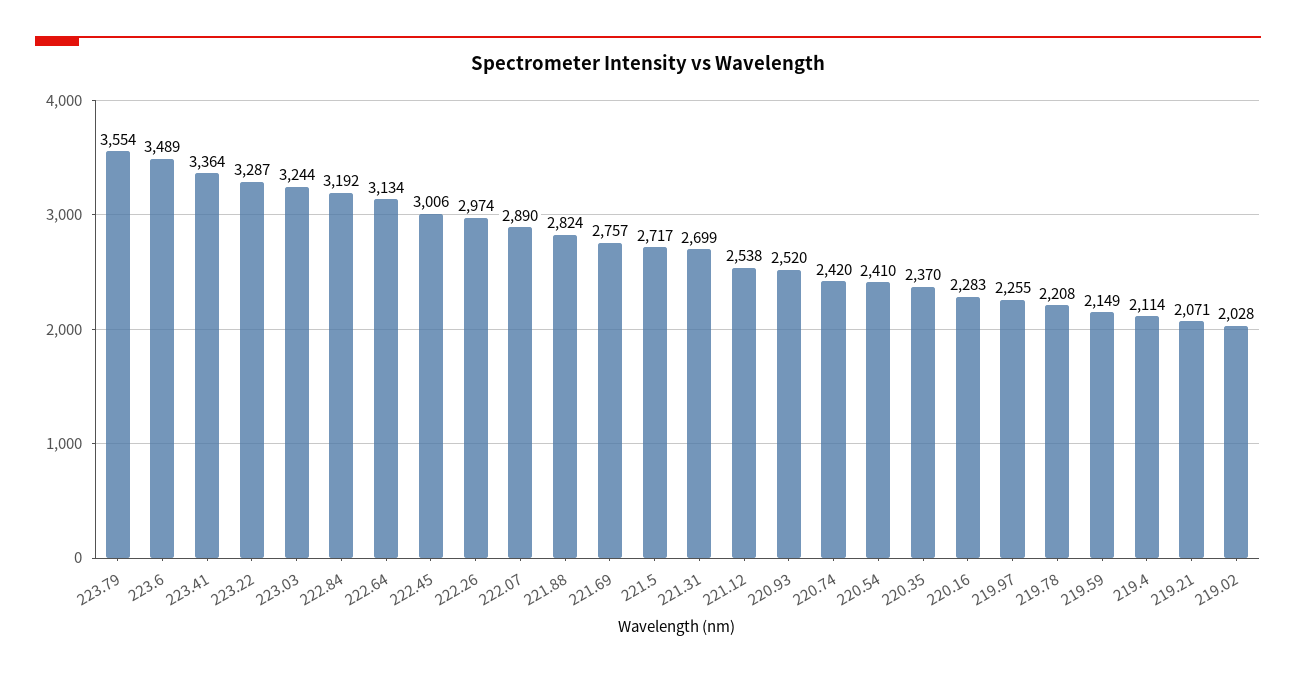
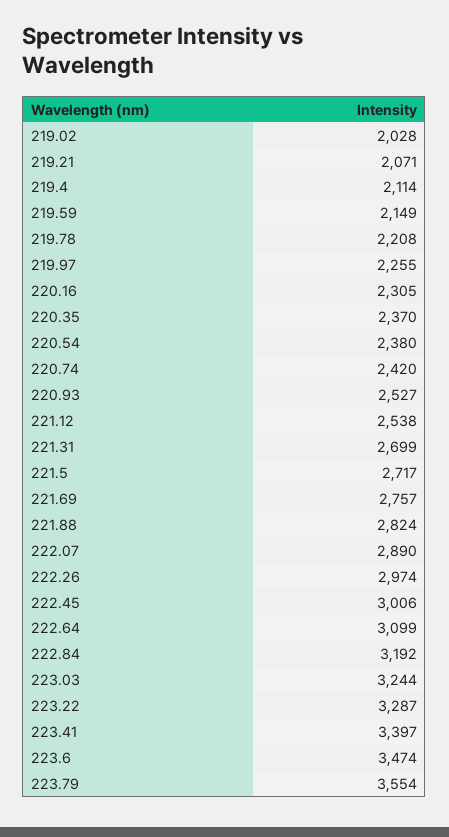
223.6: 3489 -> 3474
223.41: 3364 -> 3397
222.64: 3134 -> 3099
220.93: 2520 -> 2527
220.54: 2410 -> 2380
220.16: 2283 -> 2305

